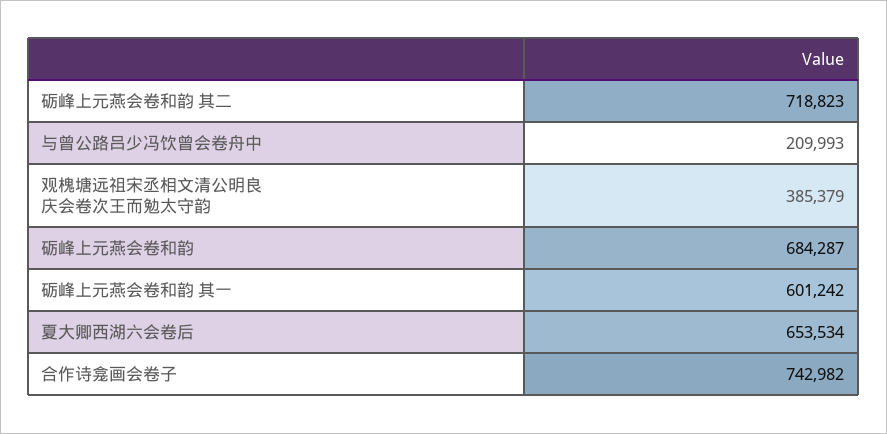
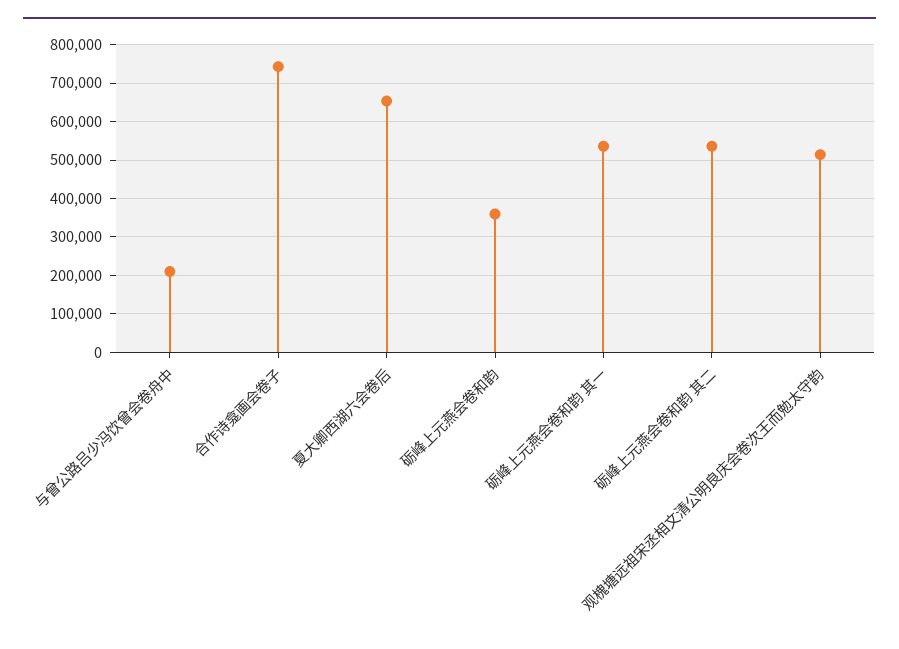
砺峰上元燕会卷和韵 其二: 718823 -> 540000
观槐塘远祖宋丞相文清公明良庆会卷次王而勉太守韵: 385379 -> 520000
砺峰上元燕会卷和韵: 684287 -> 360000
砺峰上元燕会卷和韵 其一: 601242 -> 540000

